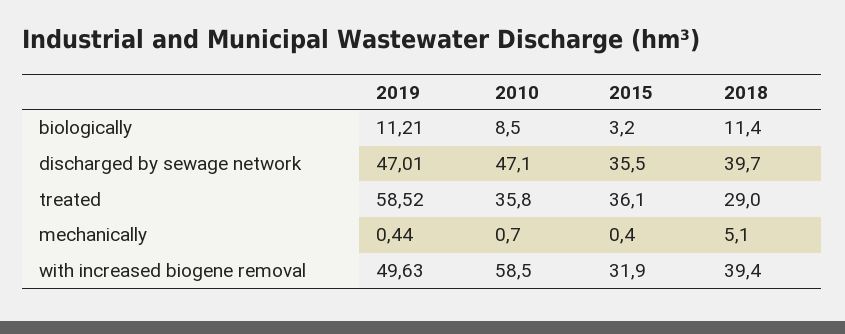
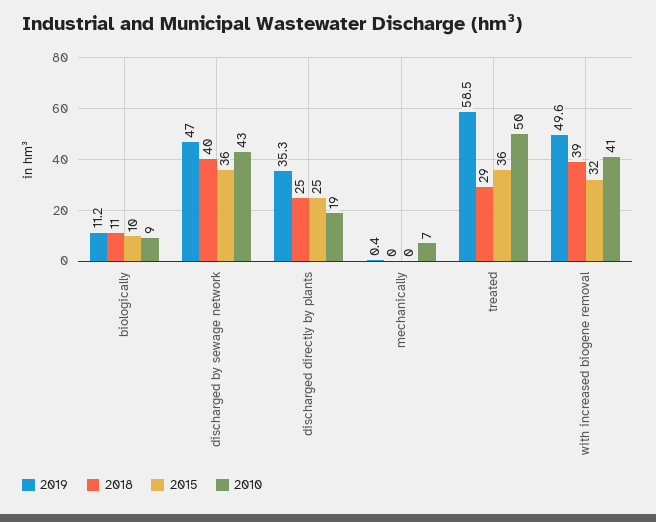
2015, biologically: 3.2 -> 10
2010, discharged by sewage network: 47.1 -> 43
2010, treated: 35.8 -> 50
2010, mechanically: 0.7 -> 7
2018, mechanically: 5.1 -> 0
2010, with increased biogene removal: 58.5 -> 41
2019, discharged directly by plants: none -> 35.3
2018, discharged directly by plants: none -> 25
2015, discharged directly by plants: none -> 25
2010, discharged directly by plants: none -> 19

